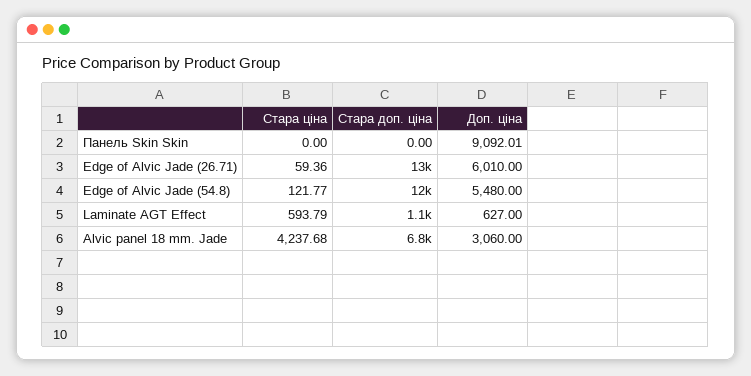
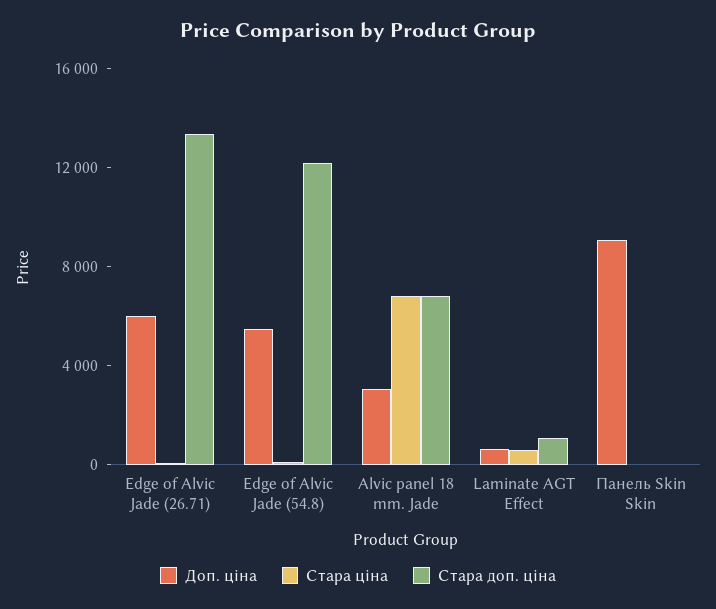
Стара ціна, Alvic panel 18 mm. Jade: 4237.68 -> 7000

